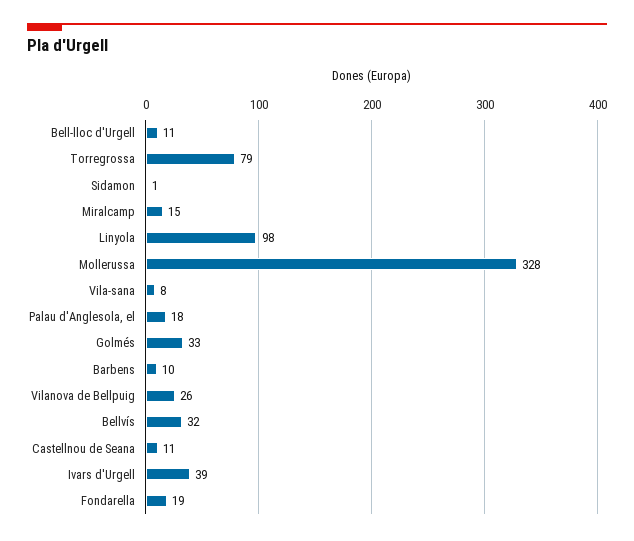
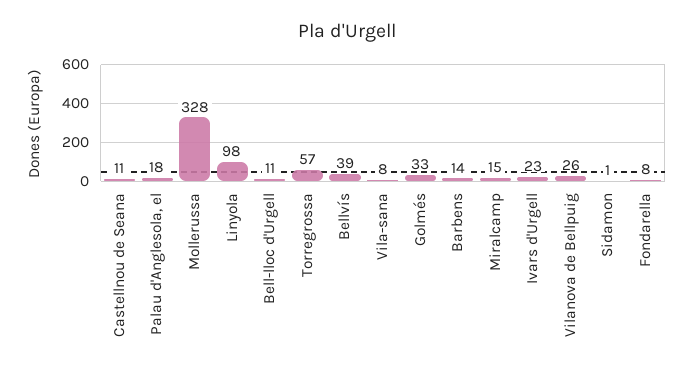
Torregrossa: 79 -> 57
Barbens: 10 -> 14
Bellvís: 32 -> 39
Ivars d'Urgell: 39 -> 23
Fondarella: 19 -> 8

